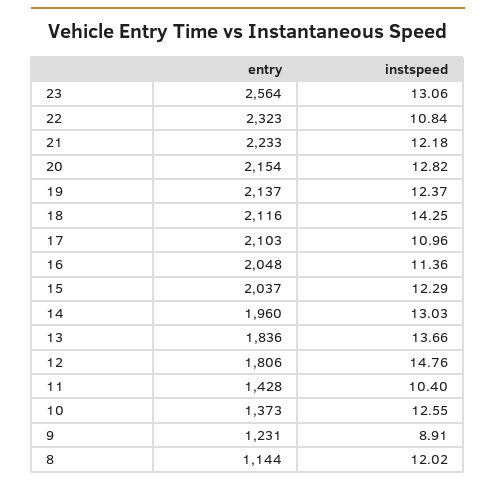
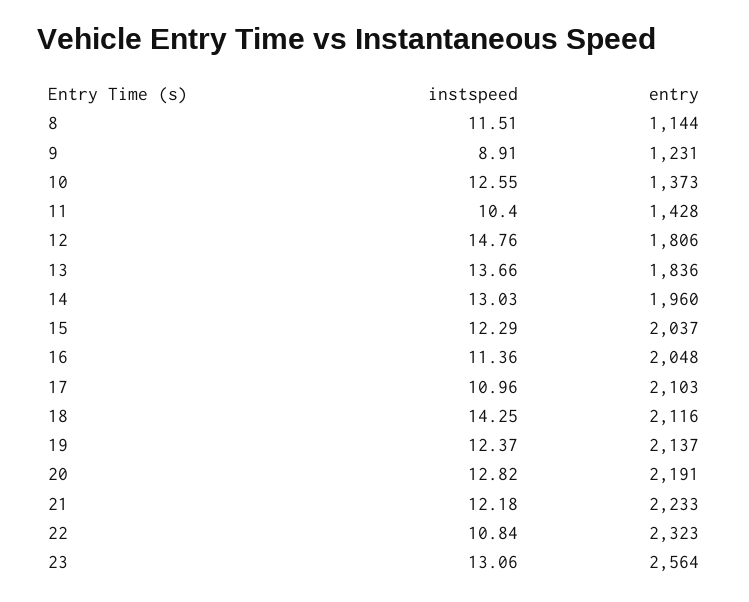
entry, 20: 2154 -> 2191
instspeed, 8: 12.02 -> 11.51

